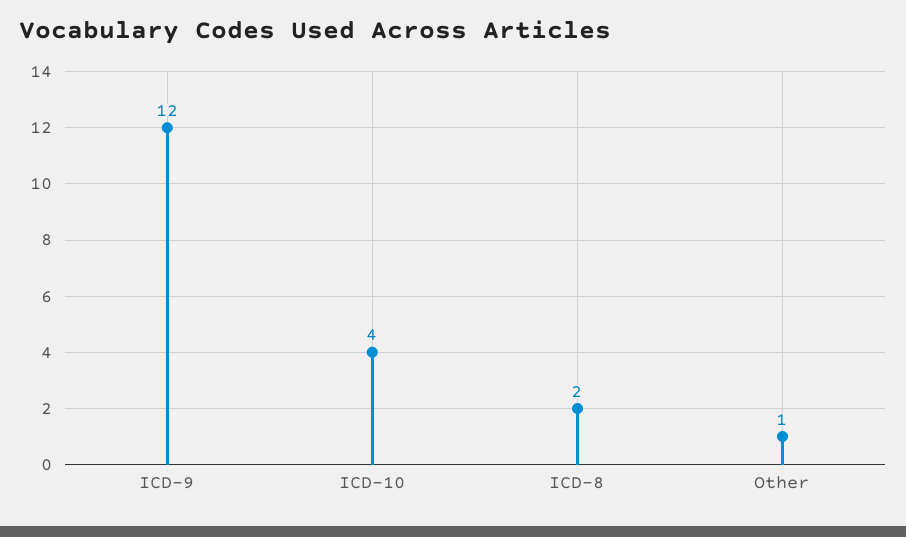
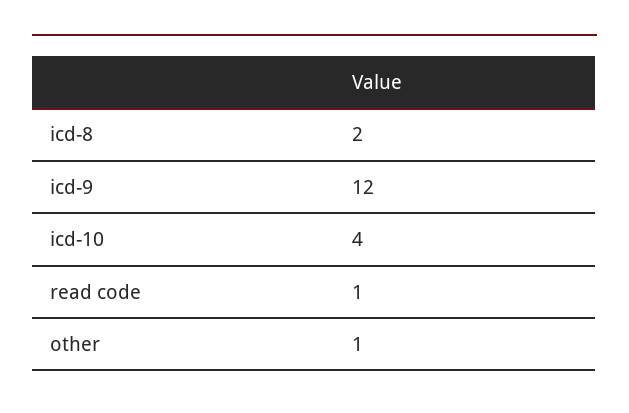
read code: none -> 1

